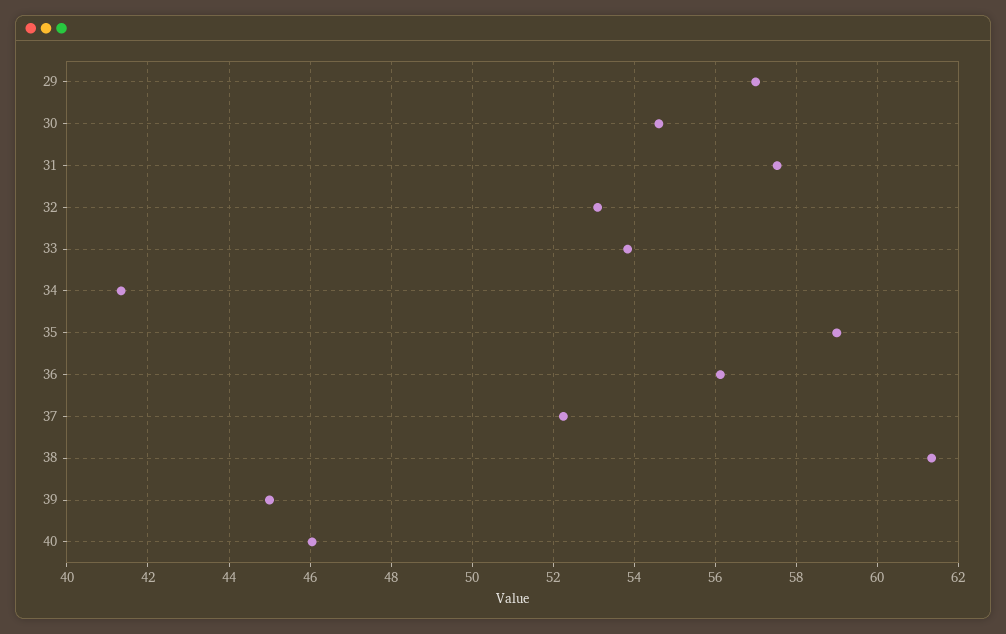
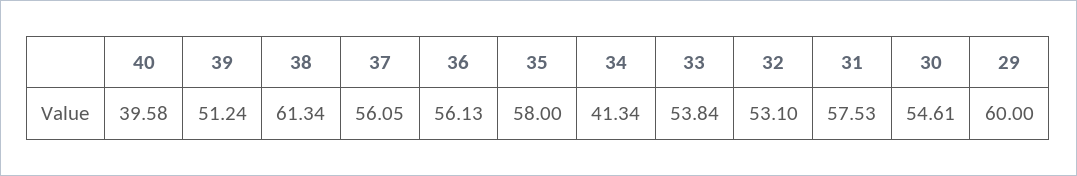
29: 57 -> 60
35: 59 -> 58
37: 52.2 -> 56.05
39: 45 -> 51.24
40: 46 -> 39.58

